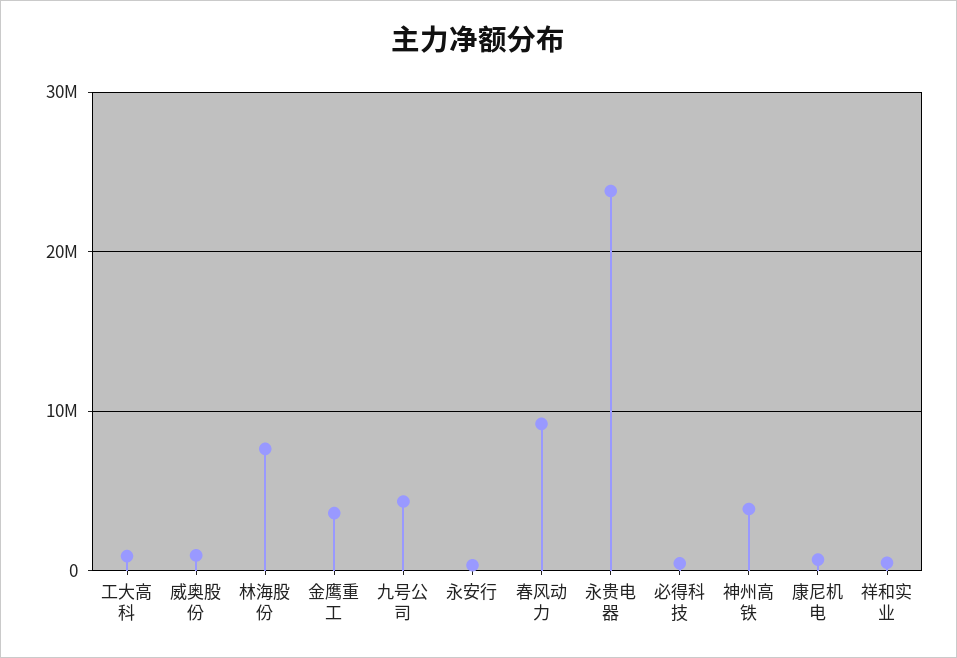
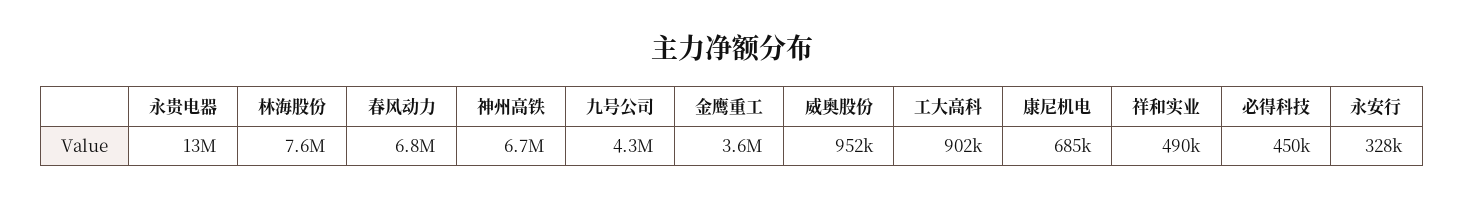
春风动力: 9000000 -> 6800000
永贵电器: 24000000 -> 13000000
神州高铁: 4000000 -> 6700000

